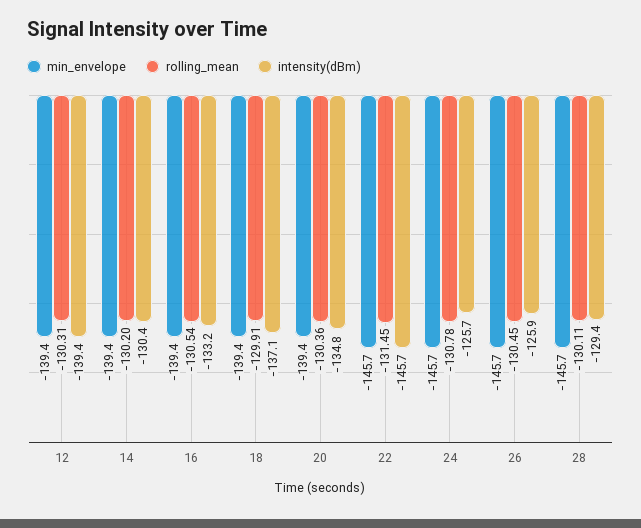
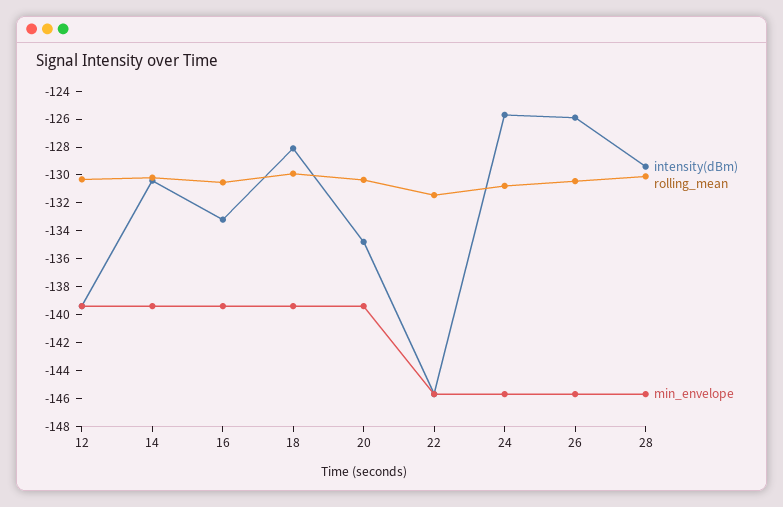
intensity(dBm), 18: -137.1 -> -128

